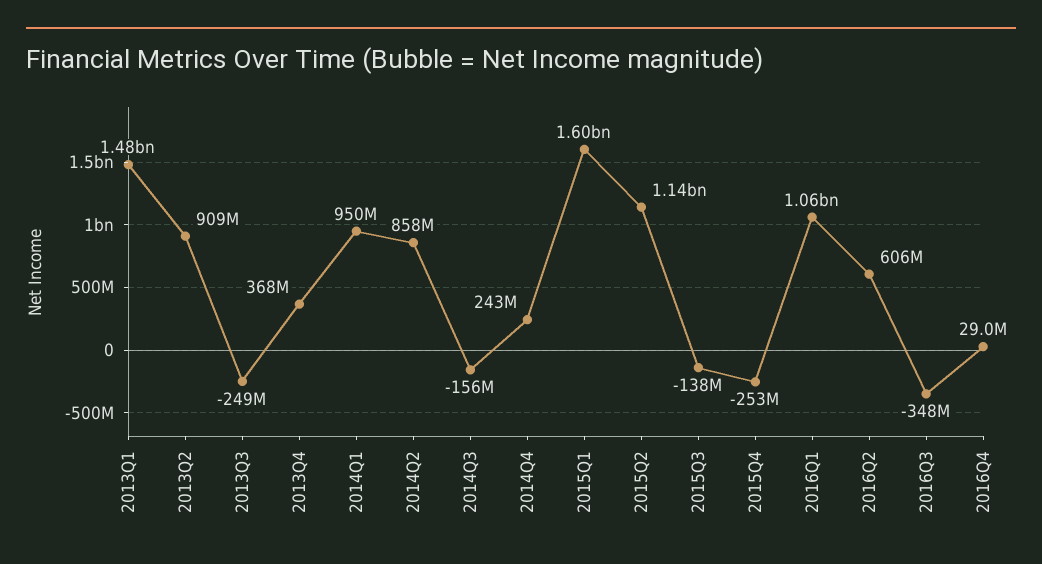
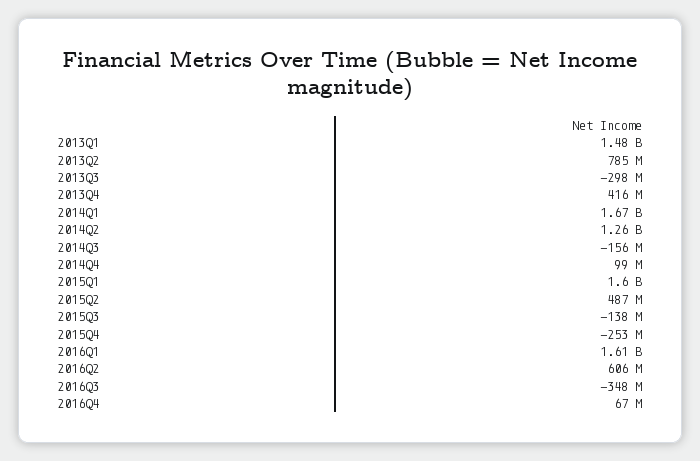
2013Q2: 909000000 -> 785000000
2013Q3: -249000000 -> -298000000
2013Q4: 368000000 -> 416000000
2014Q1: 950000000 -> 1670000000
2014Q2: 858000000 -> 1260000000
2014Q4: 243000000 -> 99000000
2015Q2: 1140000000 -> 487000000
2016Q1: 1060000000 -> 1610000000
2016Q4: 29000000 -> 67000000

